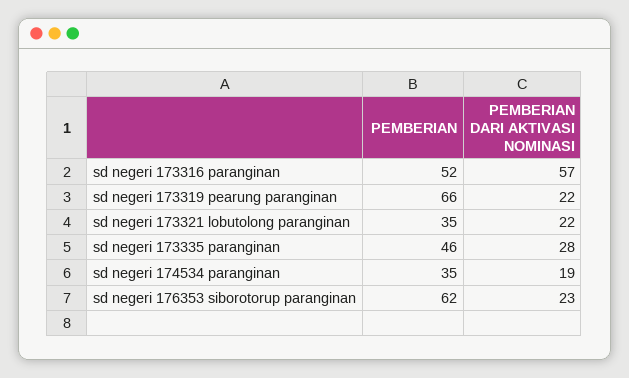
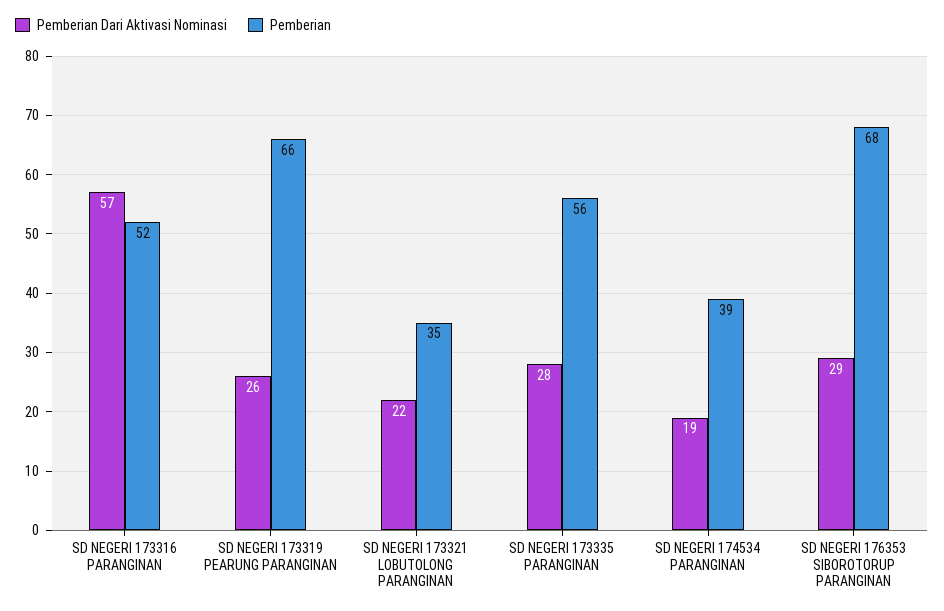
PEMBERIAN DARI AKTIVASI NOMINASI, sd negeri 173319 pearung paranginan: 22 -> 26
PEMBERIAN, sd negeri 173335 paranginan: 46 -> 56
PEMBERIAN, sd negeri 174534 paranginan: 35 -> 39
PEMBERIAN, sd negeri 176353 siborotorup paranginan: 62 -> 68
PEMBERIAN DARI AKTIVASI NOMINASI, sd negeri 176353 siborotorup paranginan: 23 -> 29

